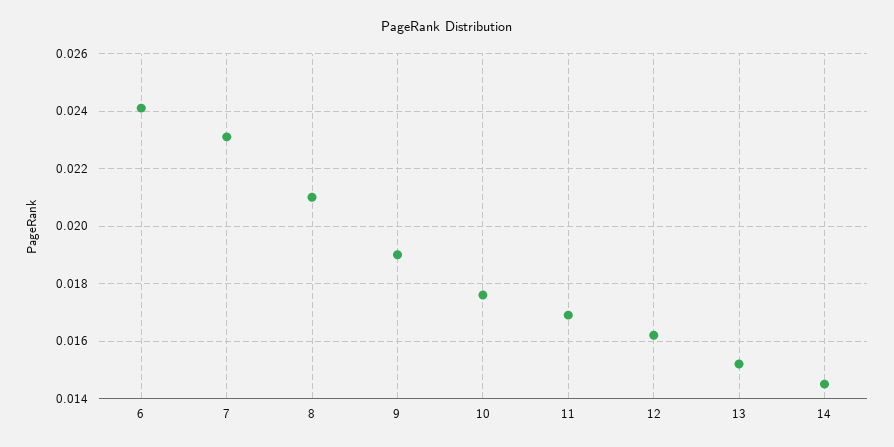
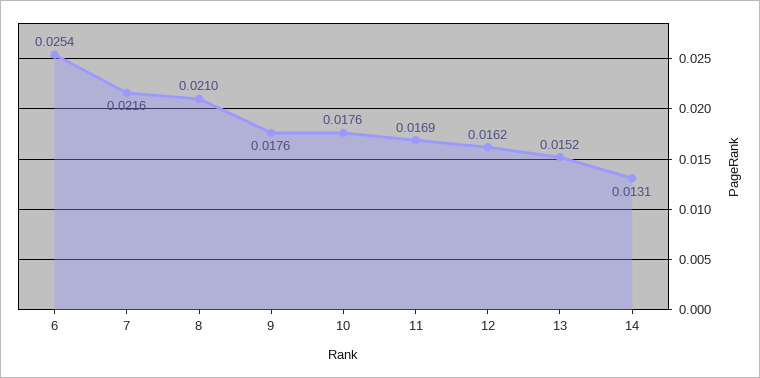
6: 0.024 -> 0.0254
7: 0.023 -> 0.0216
9: 0.019 -> 0.0176
14: 0.0145 -> 0.0131

